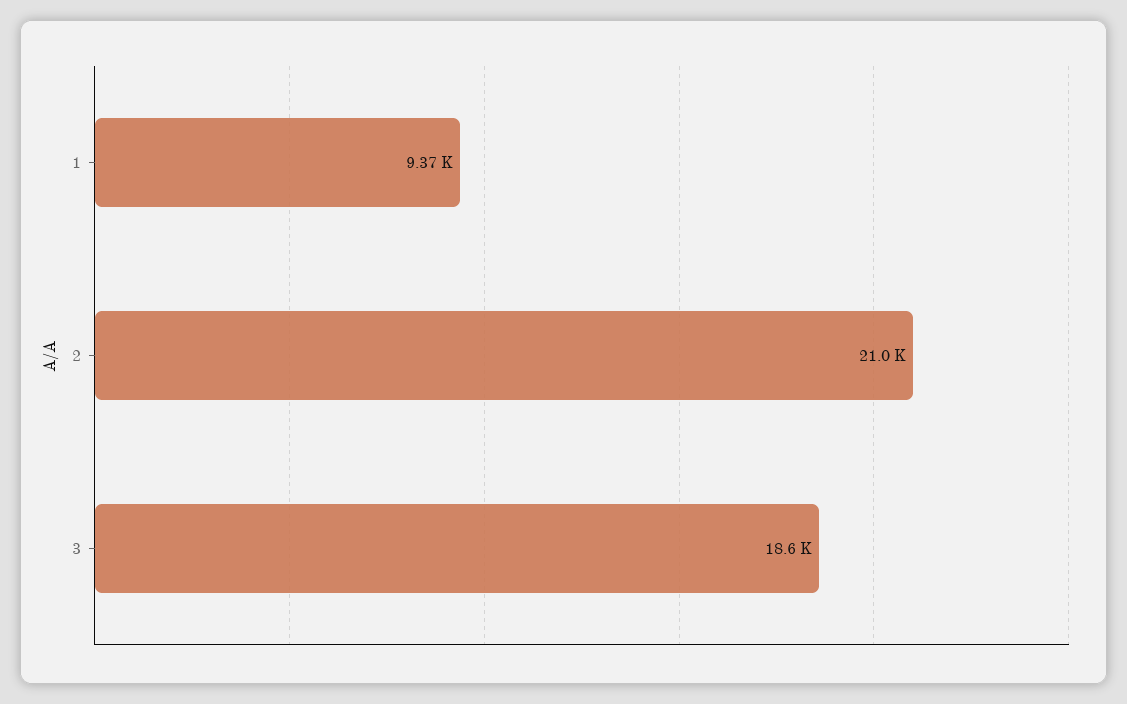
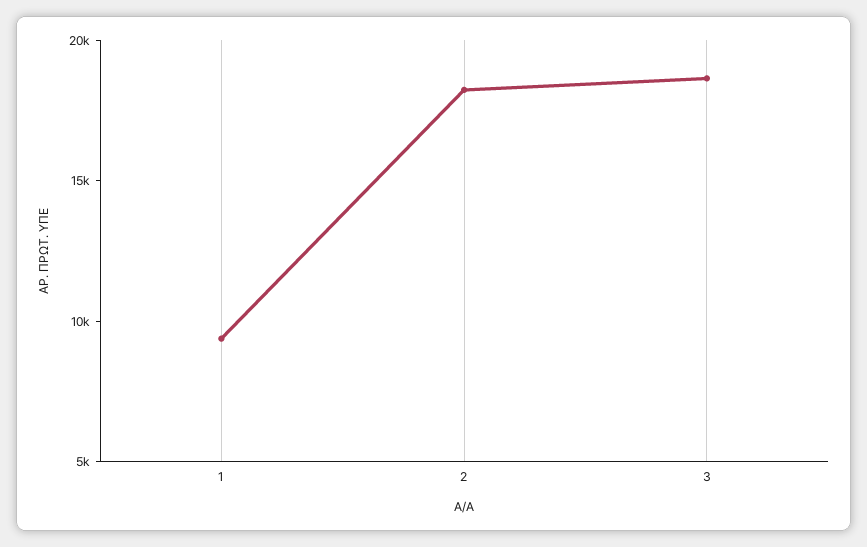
2: 21000 -> 18000

